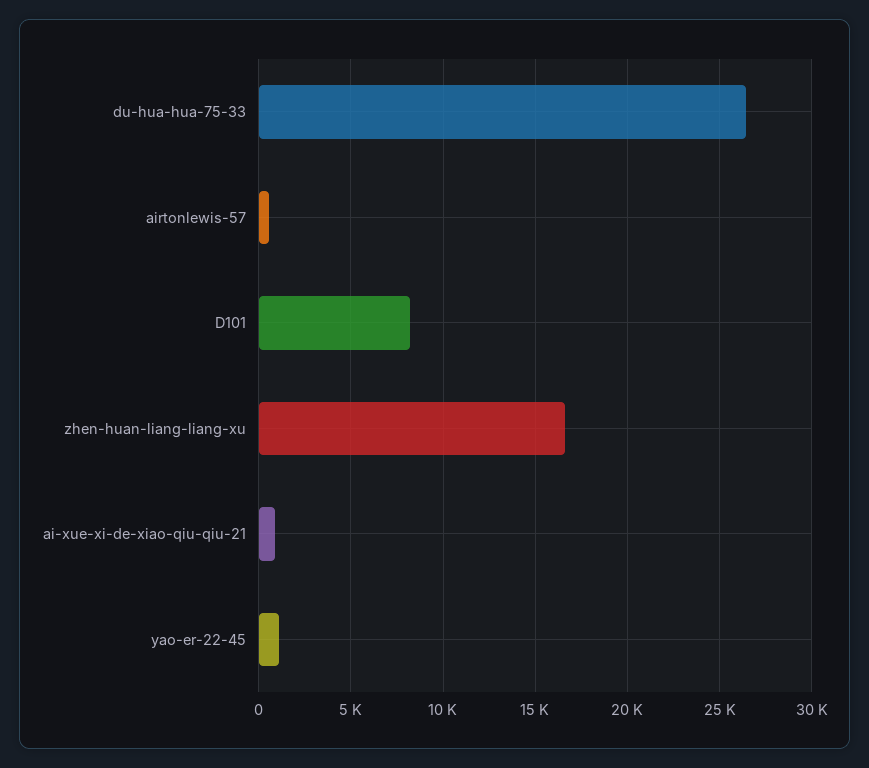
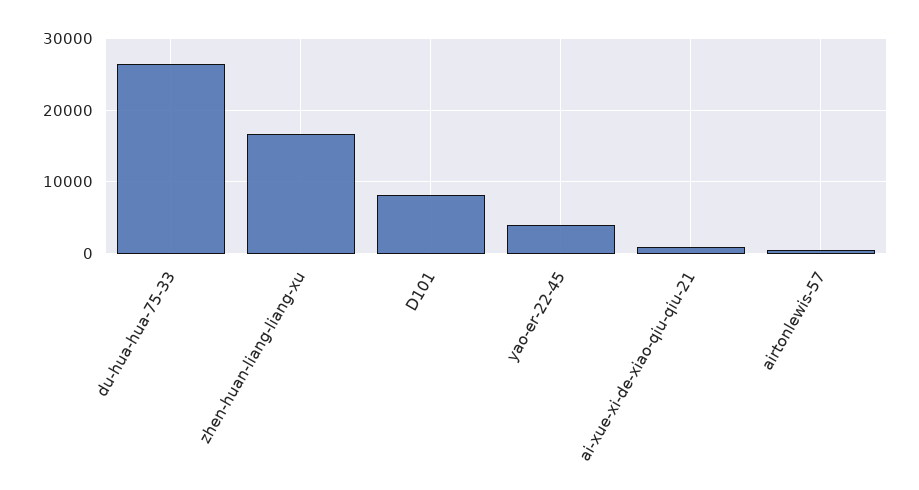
yao-er-22-45: 1000 -> 4000

